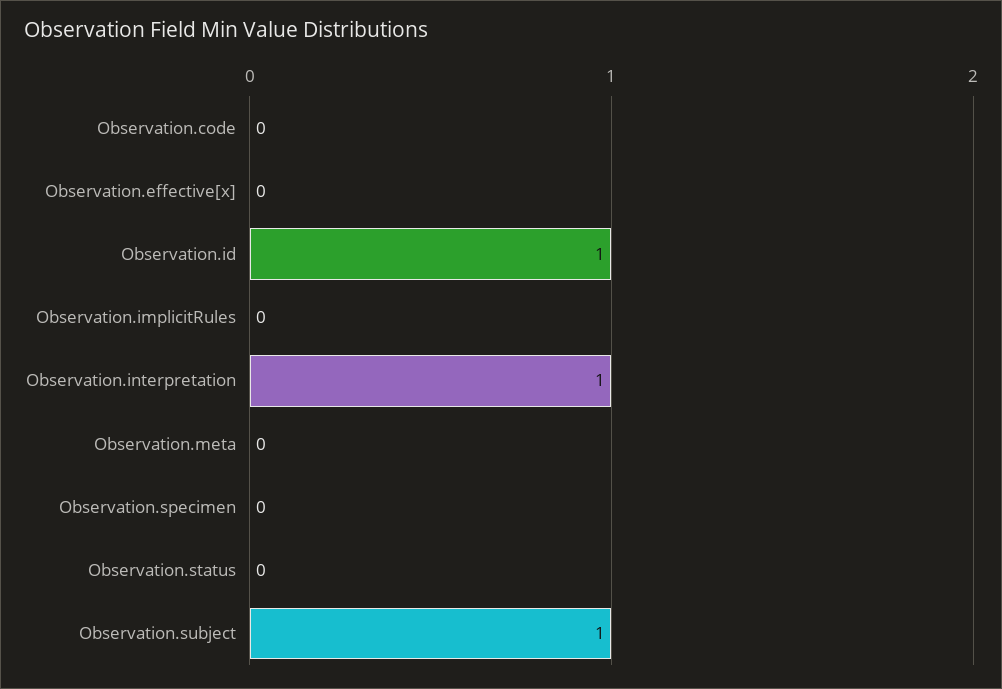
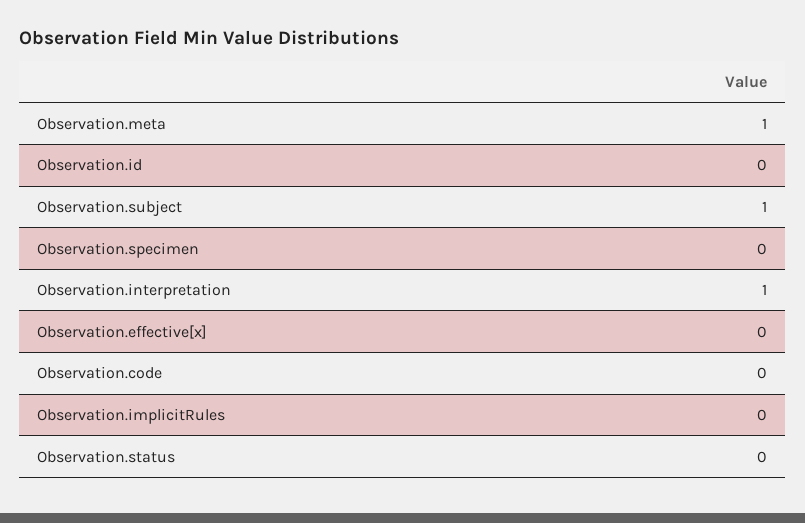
Observation.id: 1 -> 0
Observation.meta: 0 -> 1

